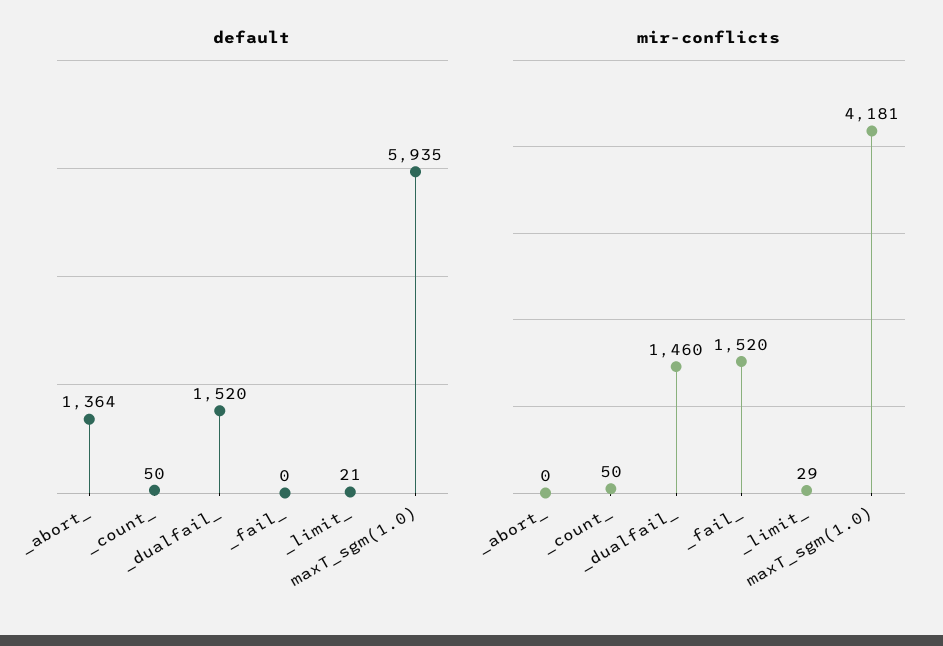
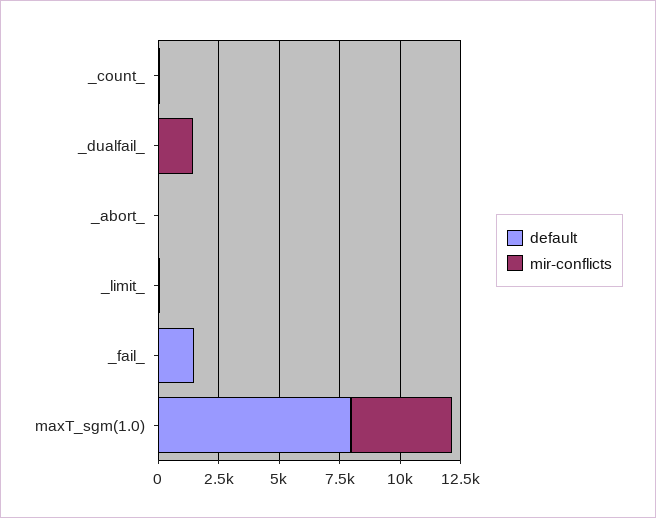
default, _abort_: 1364 -> 0
default, _dualfail_: 1520 -> 0
default, _fail_: 0 -> 1500
default, maxT_sgm(1.0): 5935 -> 8000
mir-conflicts, _fail_: 1520 -> 0

